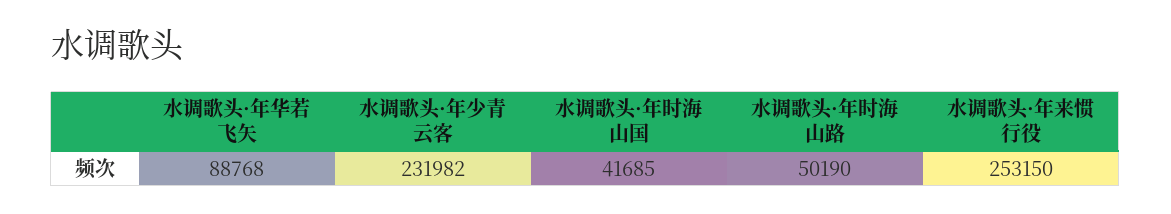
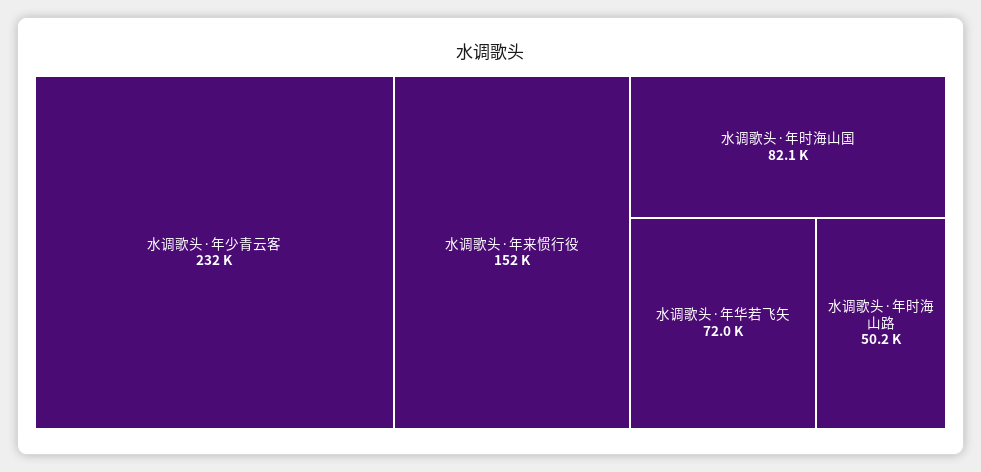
水调歌头·年华若飞矢: 88768 -> 72000
水调歌头·年时海山国: 41685 -> 82100
水调歌头·年来惯行役: 253150 -> 152000

